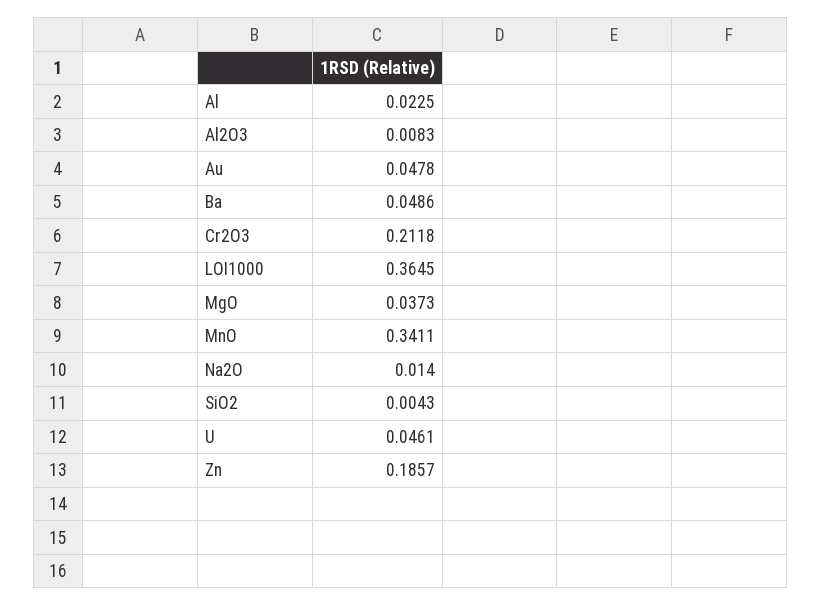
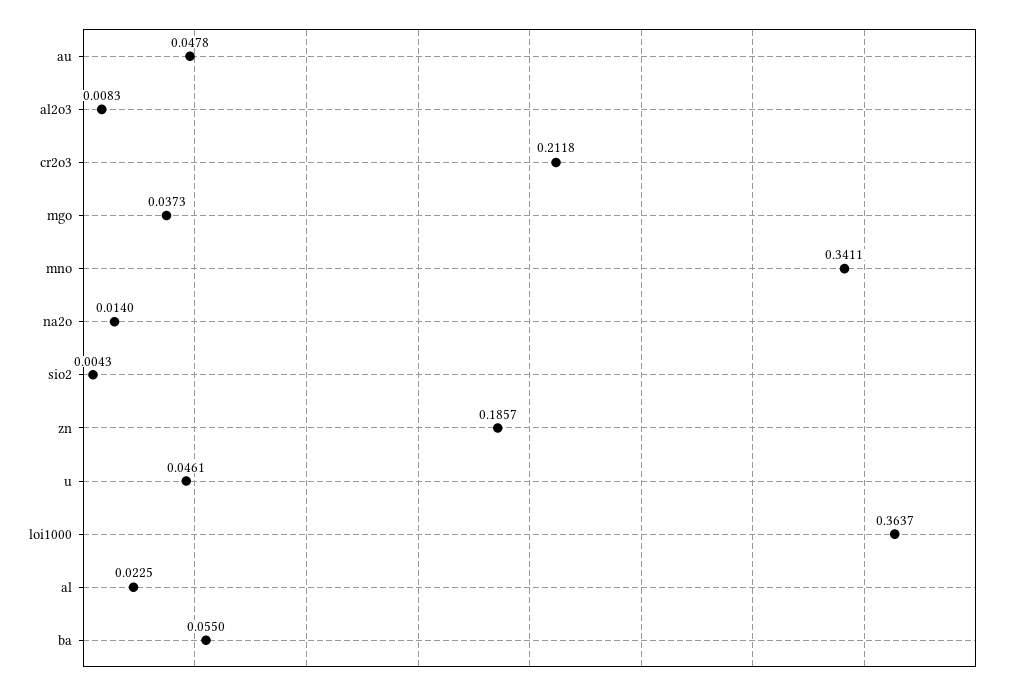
Ba: 0.0486 -> 0.055
LOI1000: 0.3645 -> 0.3637

